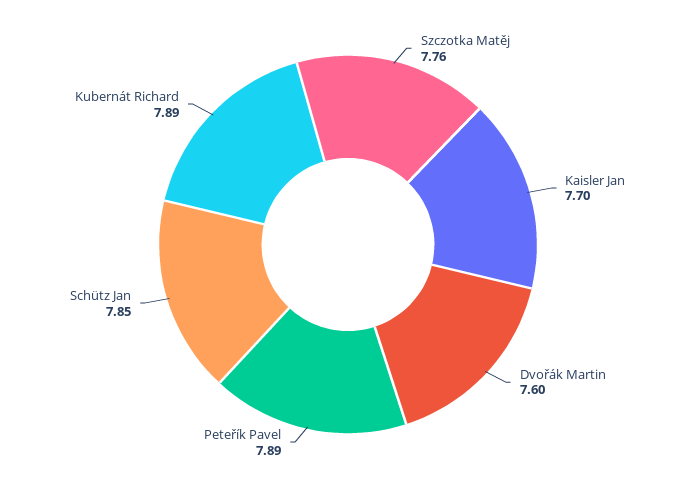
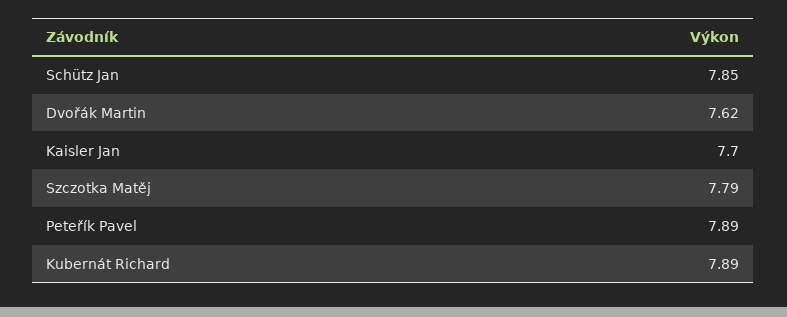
Szczotka Matěj: 7.76 -> 7.79
Dvořák Martin: 7.6 -> 7.62

